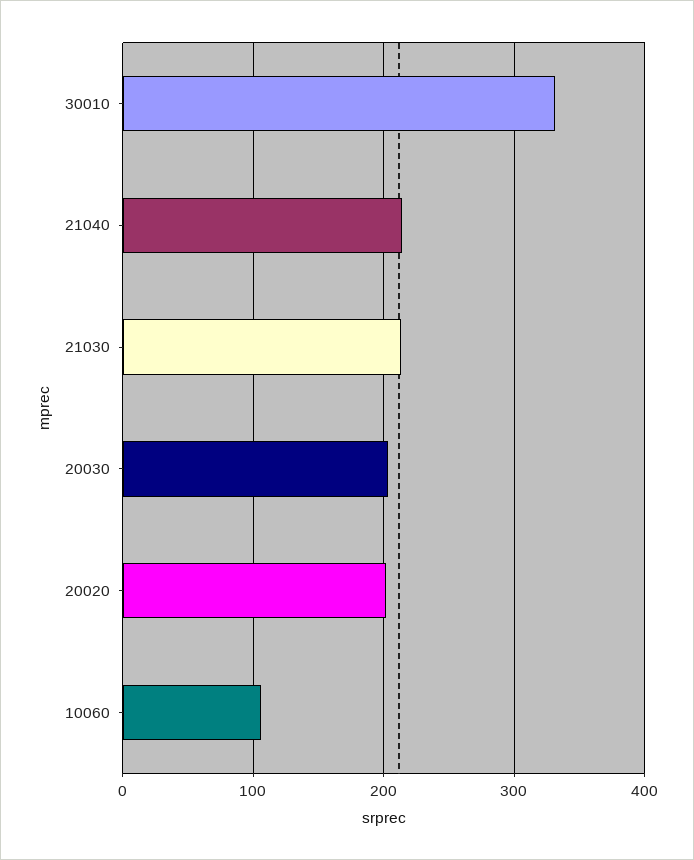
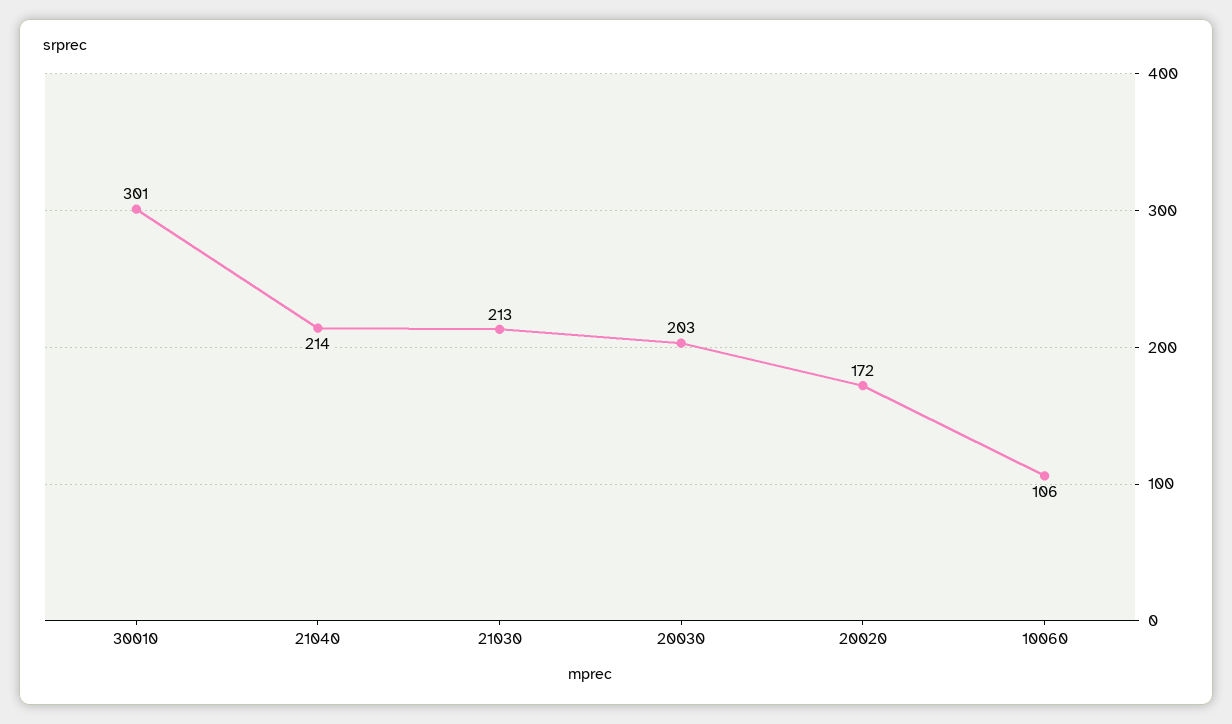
30010: 330 -> 301
20020: 200 -> 172

